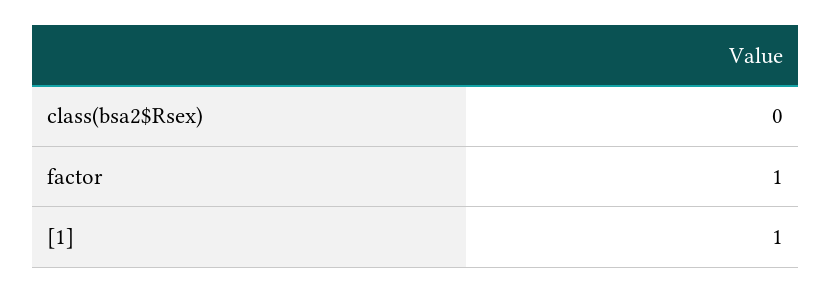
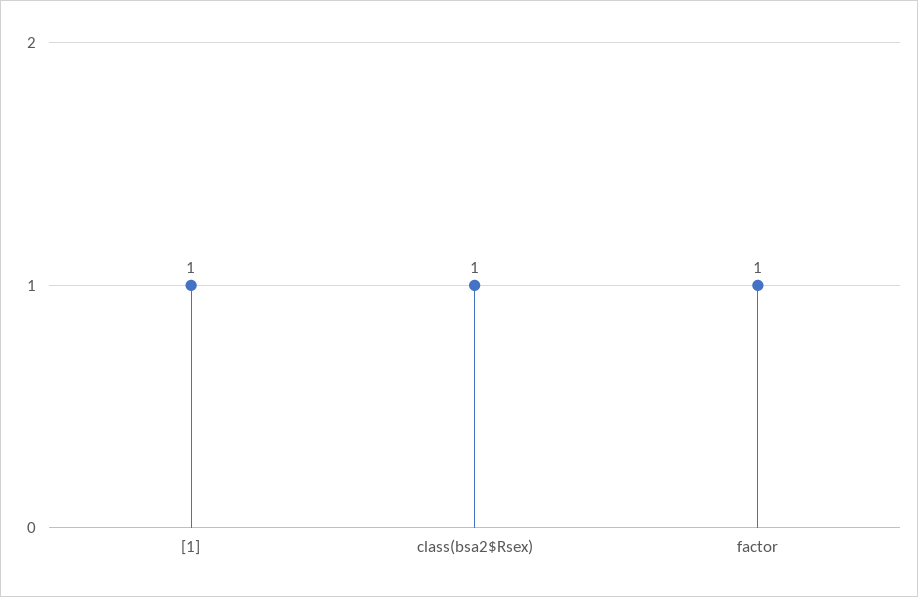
class(bsa2$Rsex): 0 -> 1

